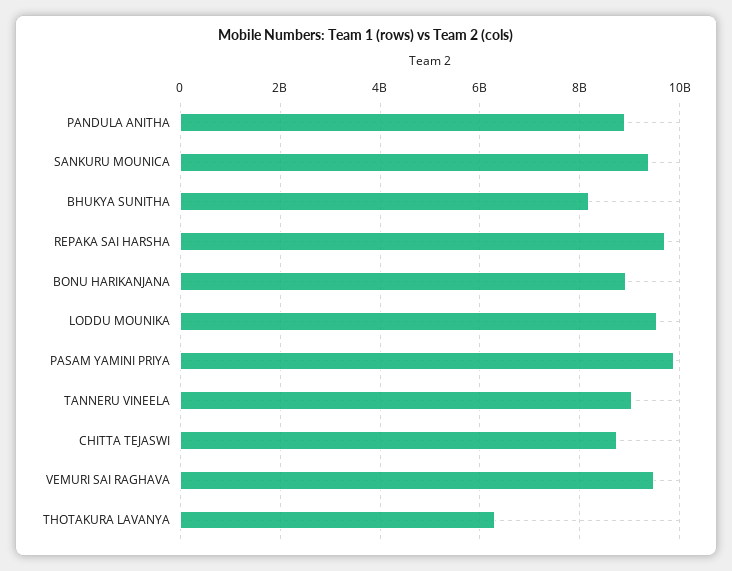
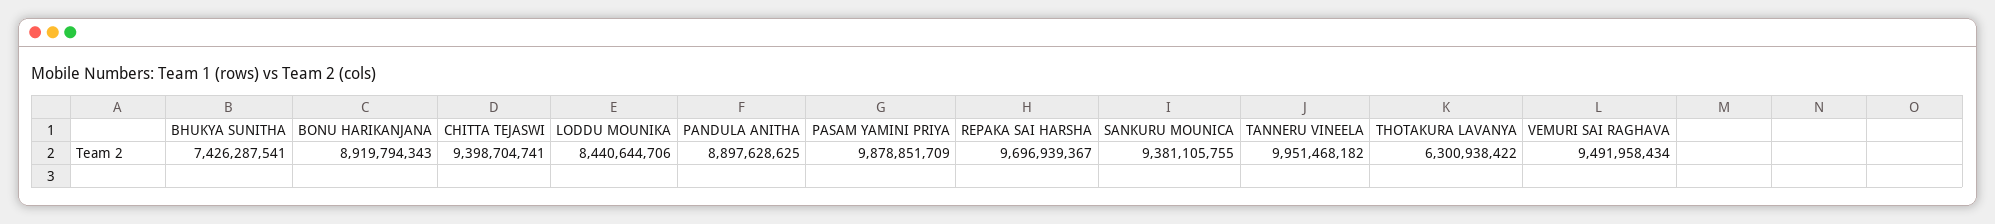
BHUKYA SUNITHA: 8200000000 -> 7426287541
LODDU MOUNIKA: 9600000000 -> 8440644706
TANNERU VINEELA: 9000000000 -> 9951468182
CHITTA TEJASWI: 8800000000 -> 9398704741

